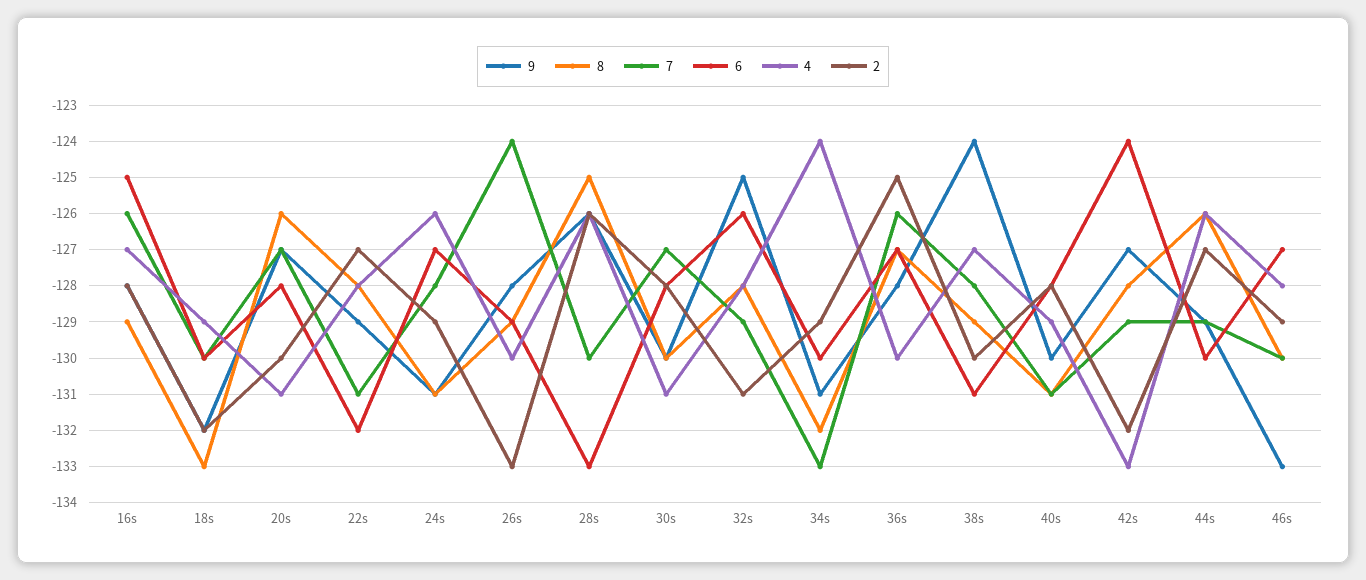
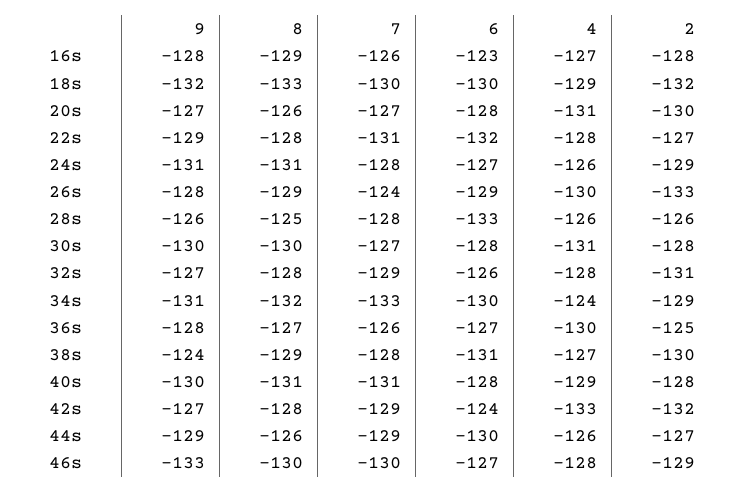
6, 16s: -125 -> -123
7, 28s: -130 -> -128
9, 32s: -125 -> -127

